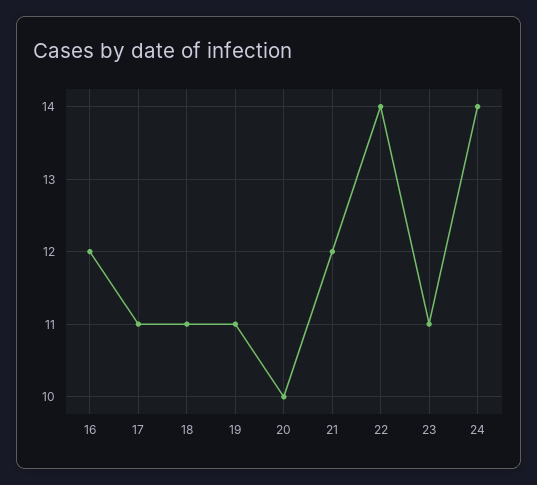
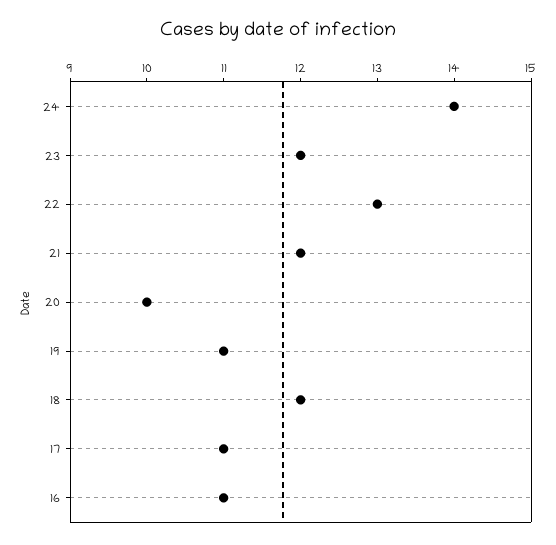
16: 12 -> 11
18: 11 -> 12
22: 14 -> 13
23: 11 -> 12

